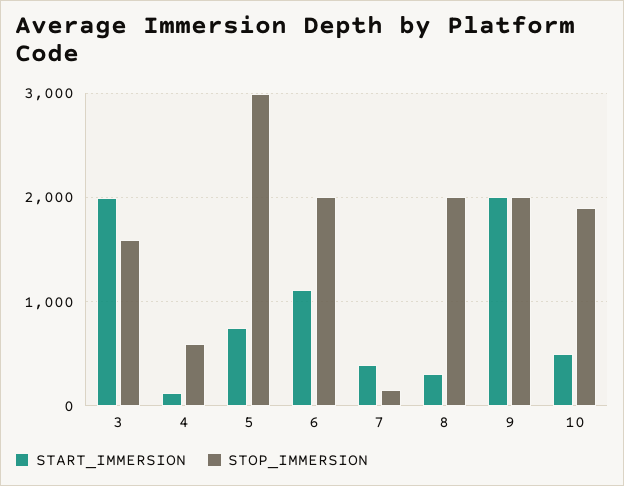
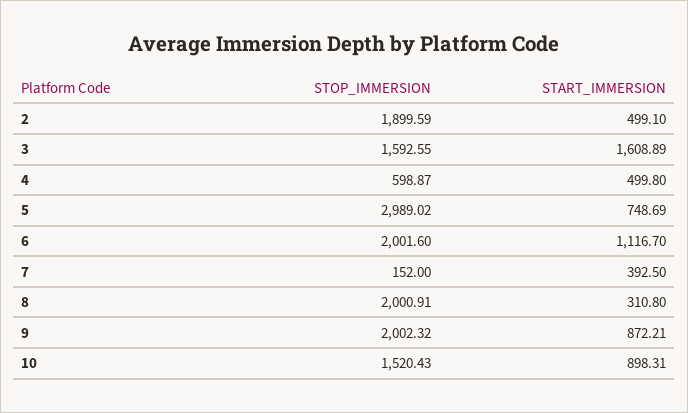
START_IMMERSION, 3: 2000 -> 1608.89
START_IMMERSION, 4: 100 -> 499.8
START_IMMERSION, 9: 2000 -> 872.21
START_IMMERSION, 10: 500 -> 898.31
STOP_IMMERSION, 10: 1900 -> 1520.43
STOP_IMMERSION, 2: none -> 1899.59
START_IMMERSION, 2: none -> 499.1

